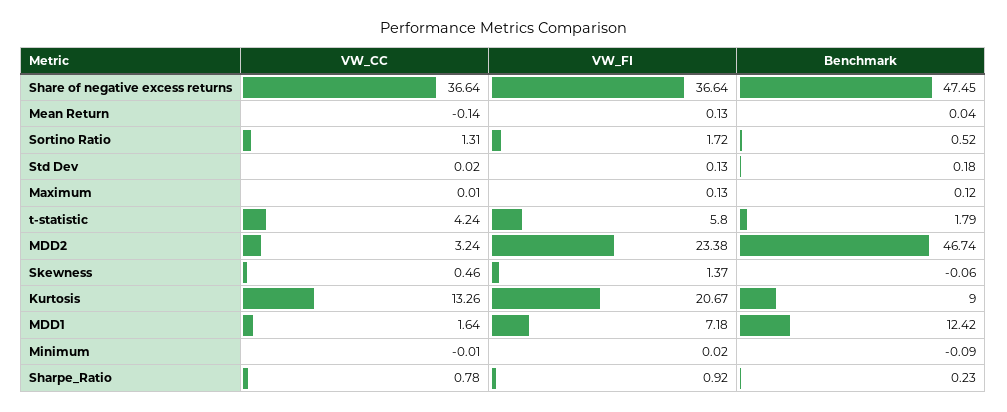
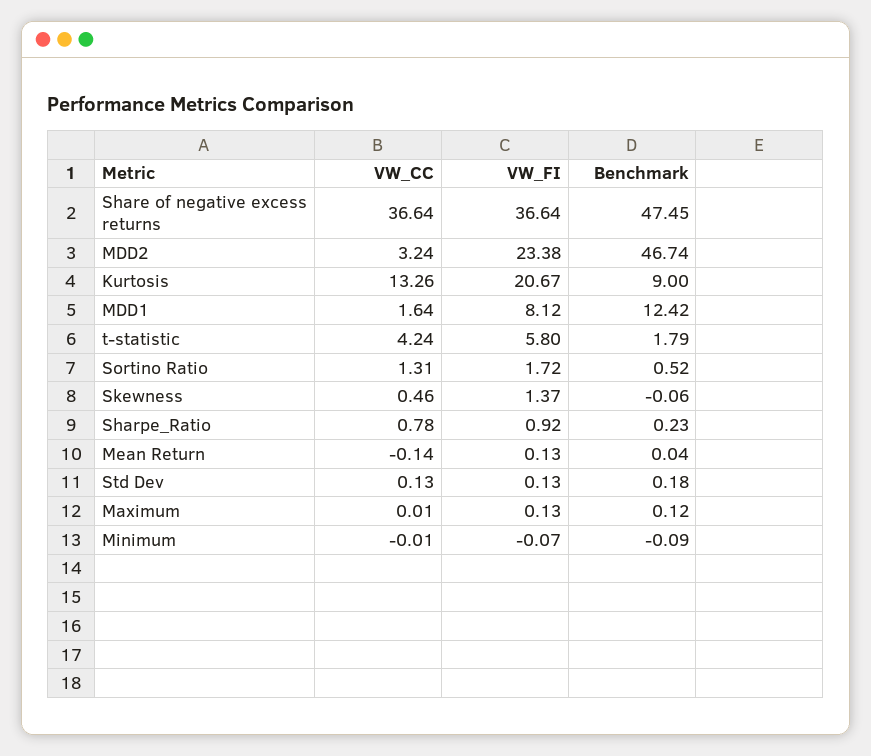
VW_CC, Std Dev: 0.02 -> 0.13
VW_FI, MDD1: 7.18 -> 8.12
VW_FI, Minimum: 0.02 -> -0.07

